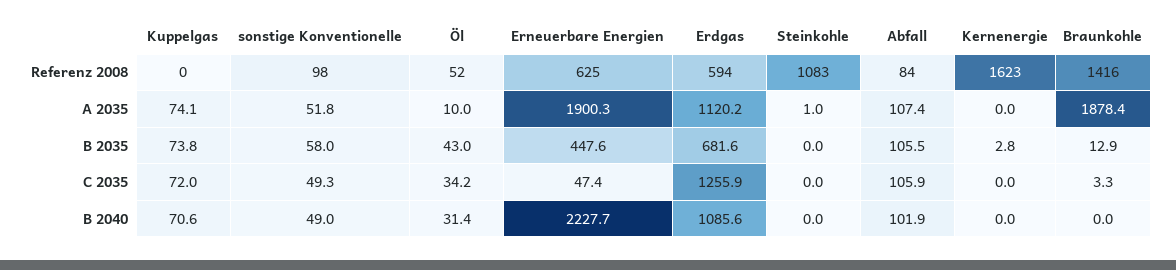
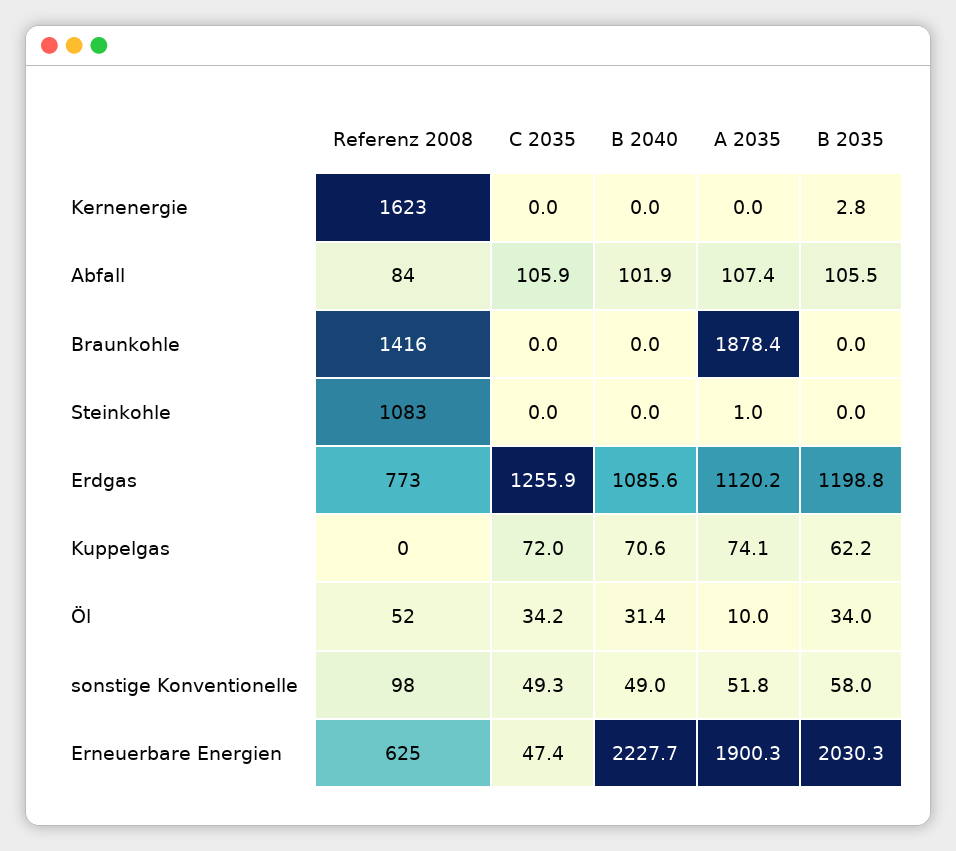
Erdgas, Referenz 2008: 594 -> 773
Kuppelgas, B 2035: 73.8 -> 62.2
Öl, B 2035: 43 -> 34
Erneuerbare Energien, B 2035: 447.6 -> 2030.3
Erdgas, B 2035: 681.6 -> 1198.8
Braunkohle, B 2035: 12.9 -> 0
Braunkohle, C 2035: 3.3 -> 0

